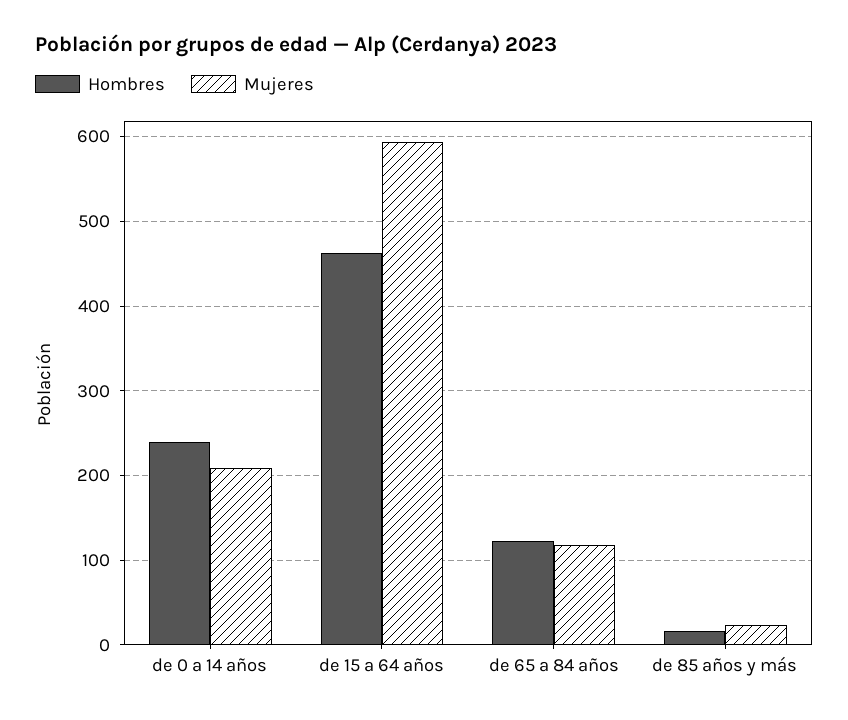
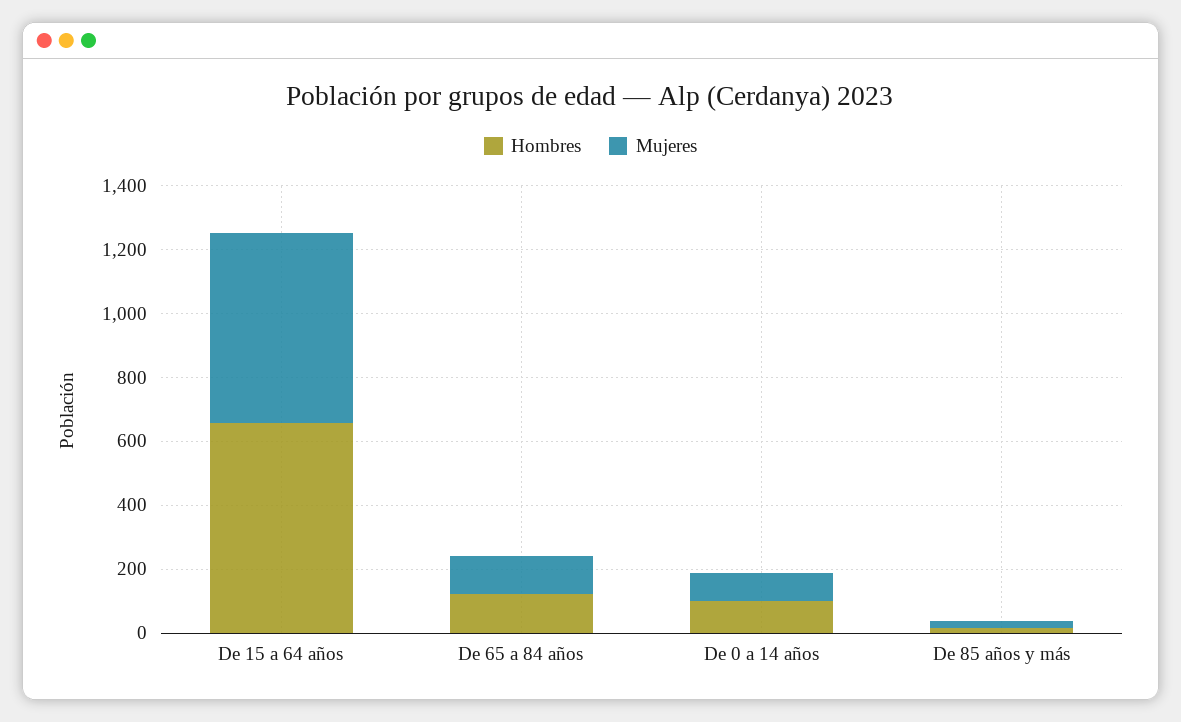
Hombres, de 0 a 14 años: 240 -> 100
Mujeres, de 0 a 14 años: 210 -> 100
Hombres, de 15 a 64 años: 460 -> 650

